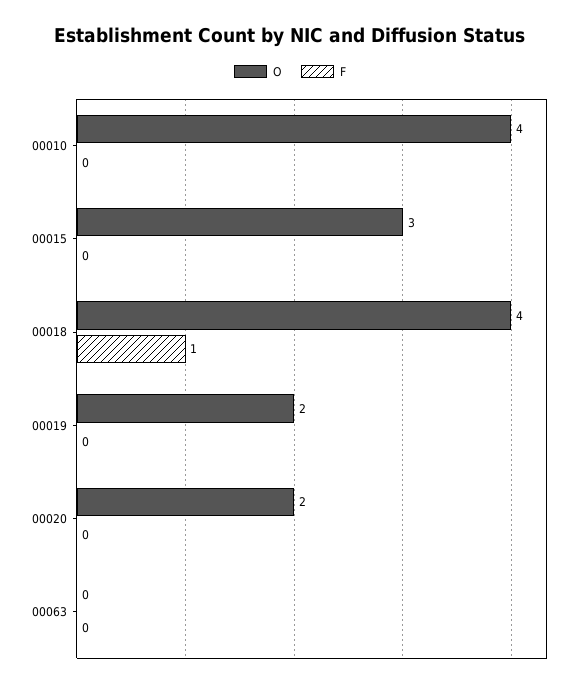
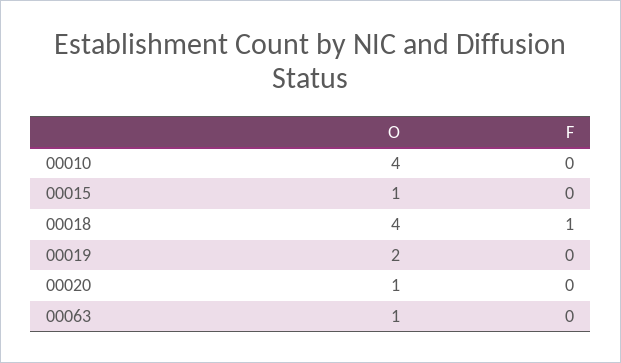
O, 00015: 3 -> 1
O, 00020: 2 -> 1
O, 00063: 0 -> 1

